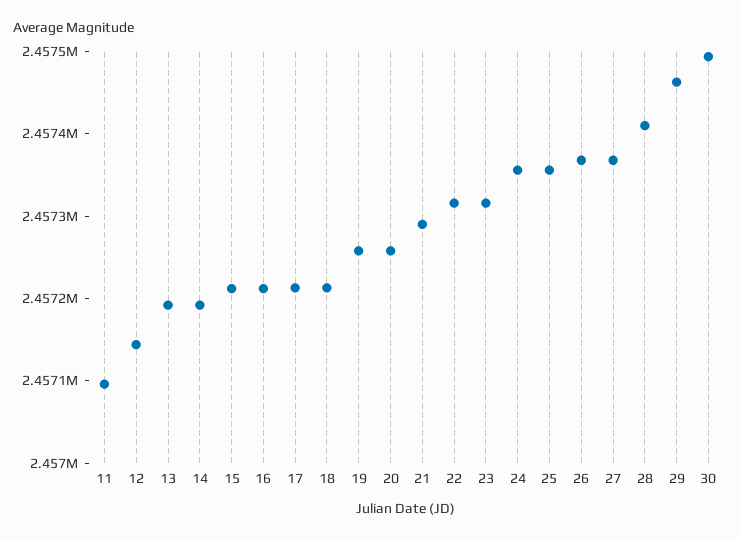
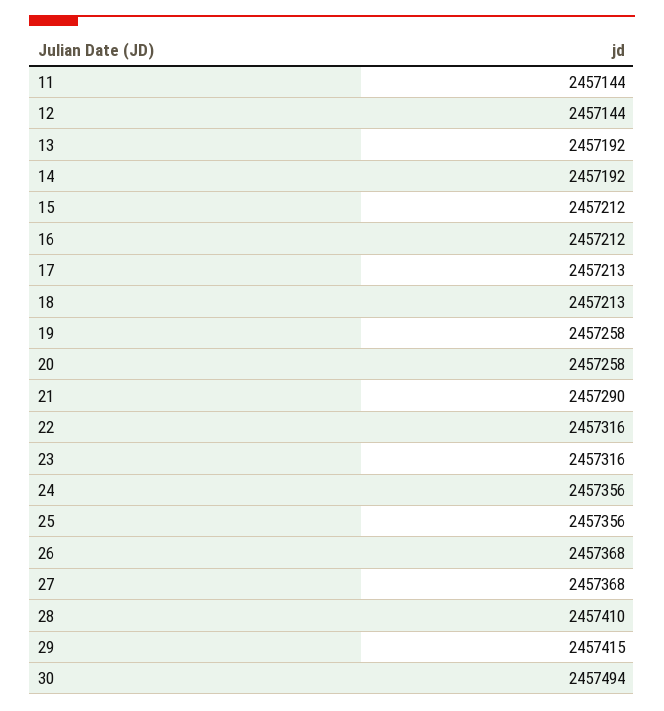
11: 2457100 -> 2457144
29: 2457460 -> 2457415

